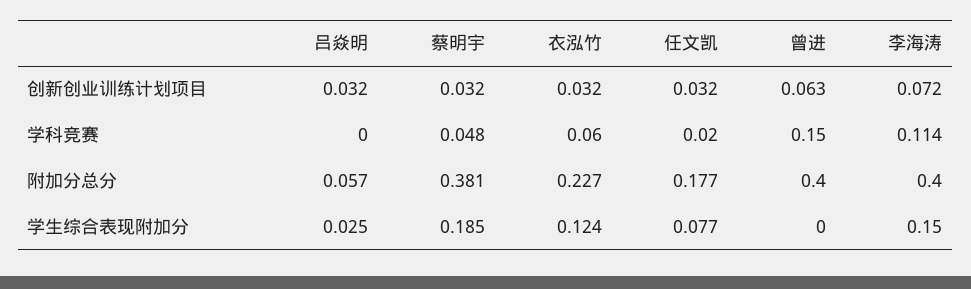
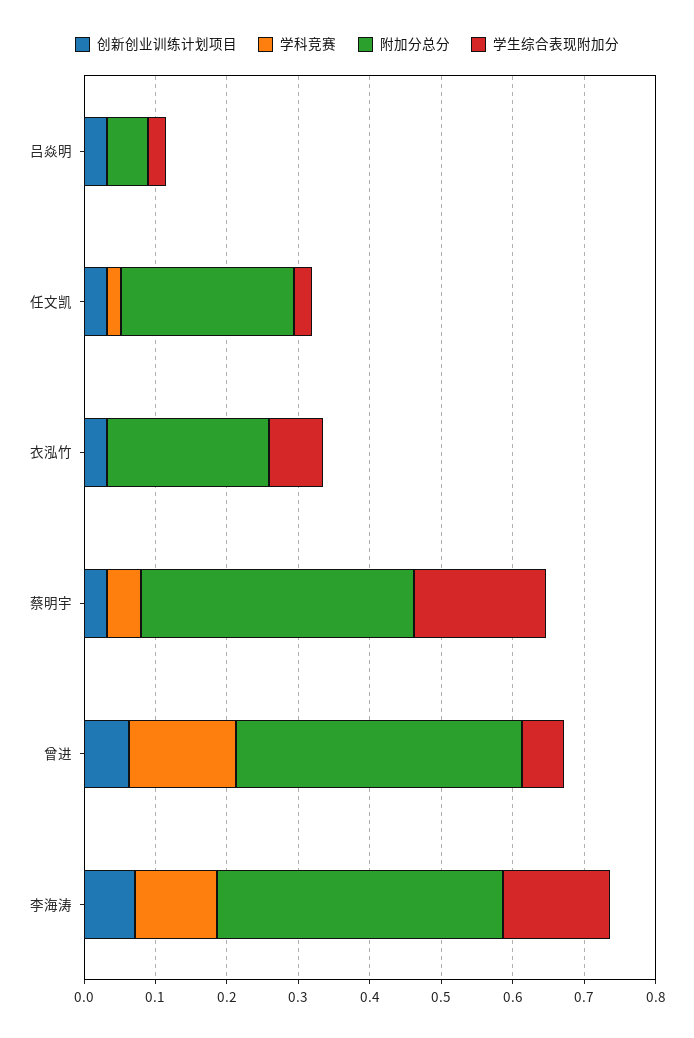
学科竞赛, 衣泓竹: 0.06 -> 0
附加分总分, 任文凯: 0.177 -> 0.24
学生综合表现附加分, 衣泓竹: 0.124 -> 0.08
学生综合表现附加分, 任文凯: 0.077 -> 0.02
学生综合表现附加分, 曾进: 0 -> 0.06

